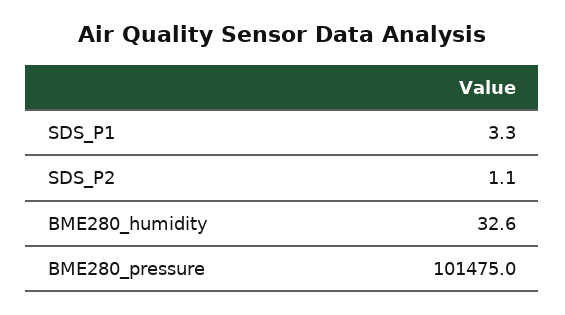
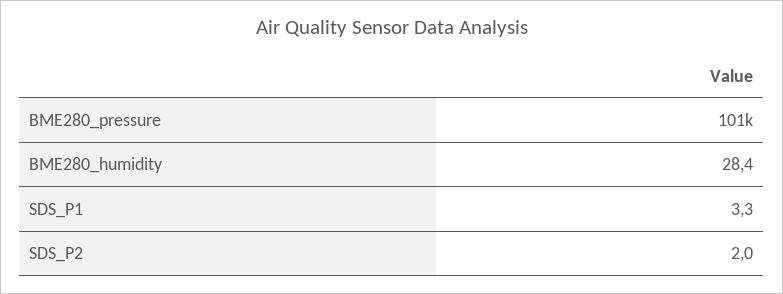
SDS_P2: 1.1 -> 2
BME280_humidity: 32.6 -> 28.4

